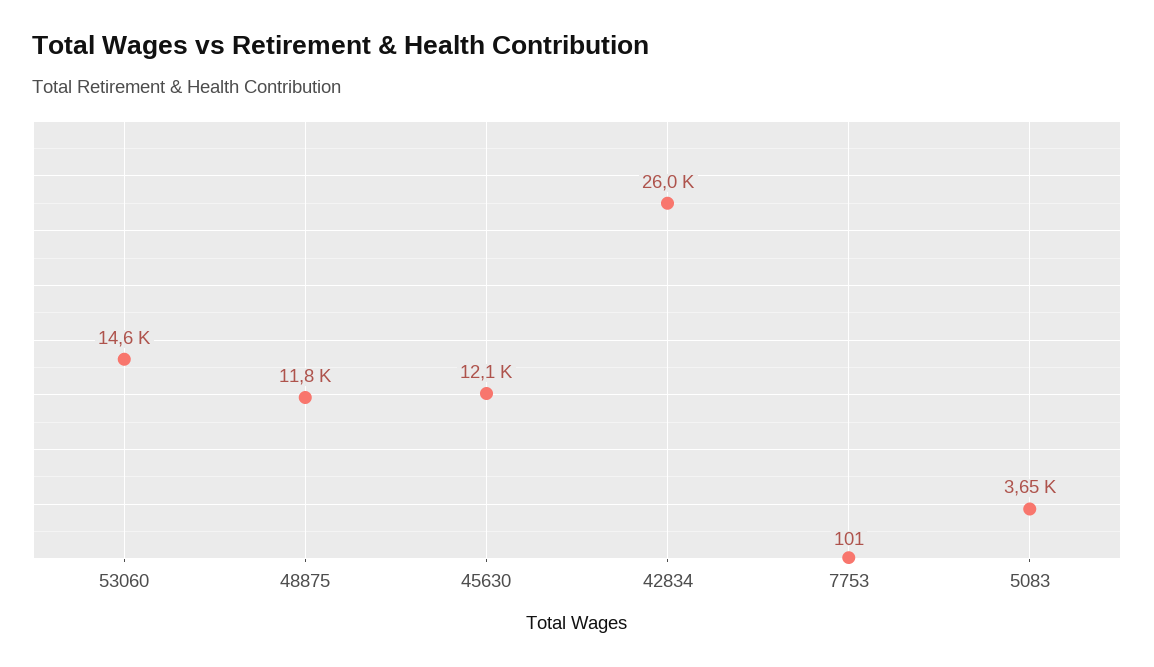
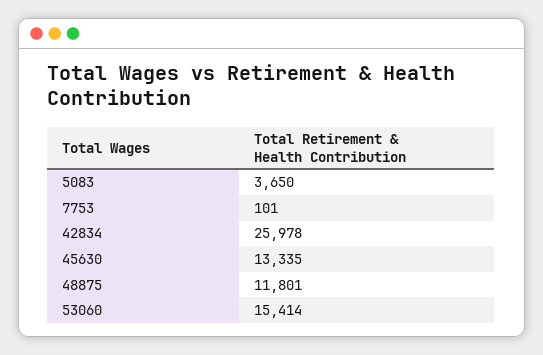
53060: 14600 -> 15414
45630: 12100 -> 13335

